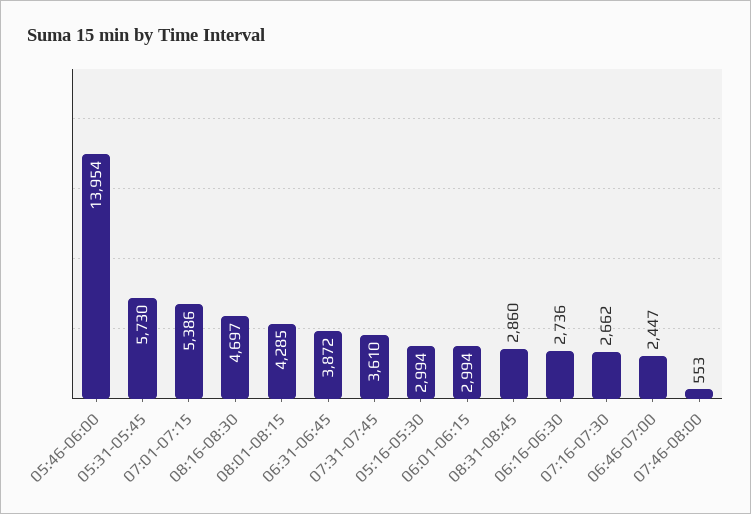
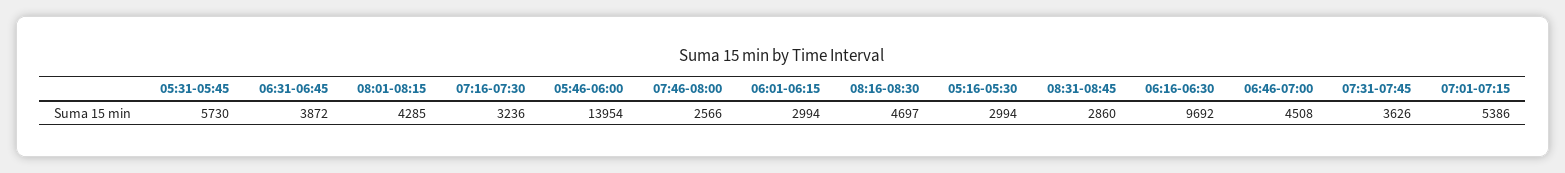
07:31-07:45: 3610 -> 3626
06:16-06:30: 2736 -> 9692
07:16-07:30: 2662 -> 3236
06:46-07:00: 2447 -> 4508
07:46-08:00: 553 -> 2566

